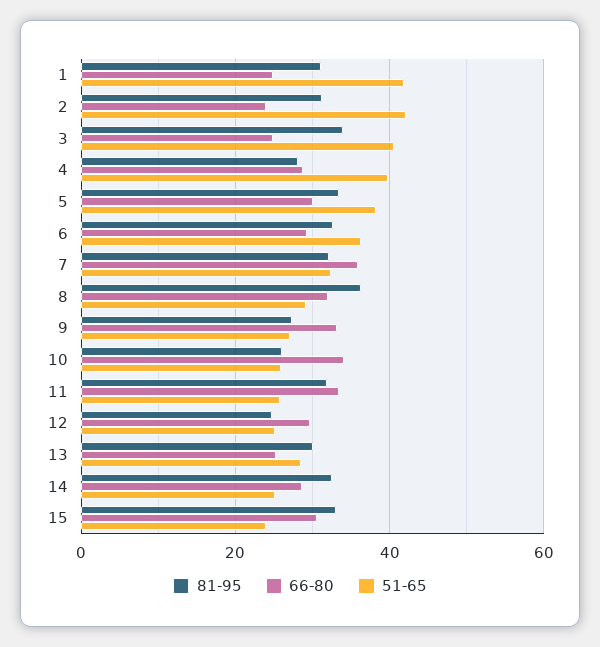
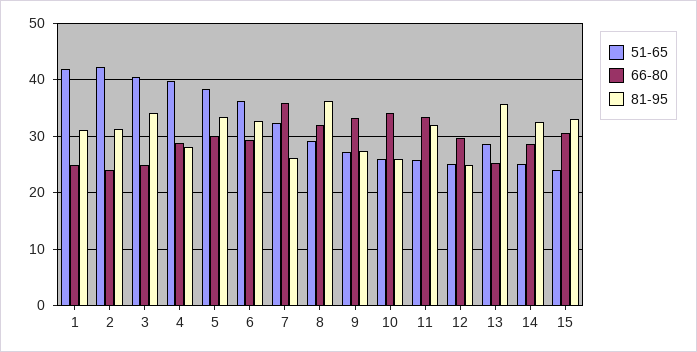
81-95, 7: 32 -> 26
81-95, 13: 30 -> 36

